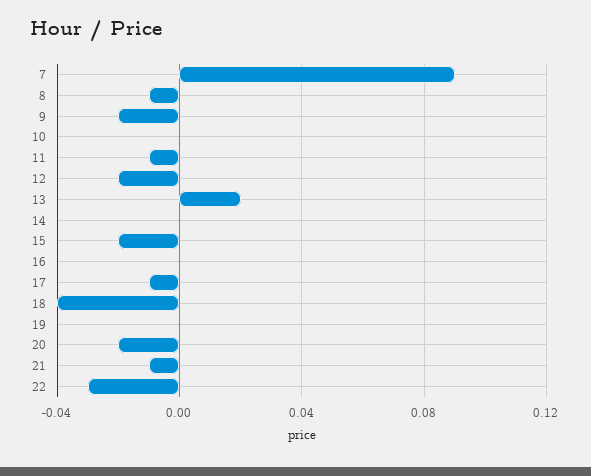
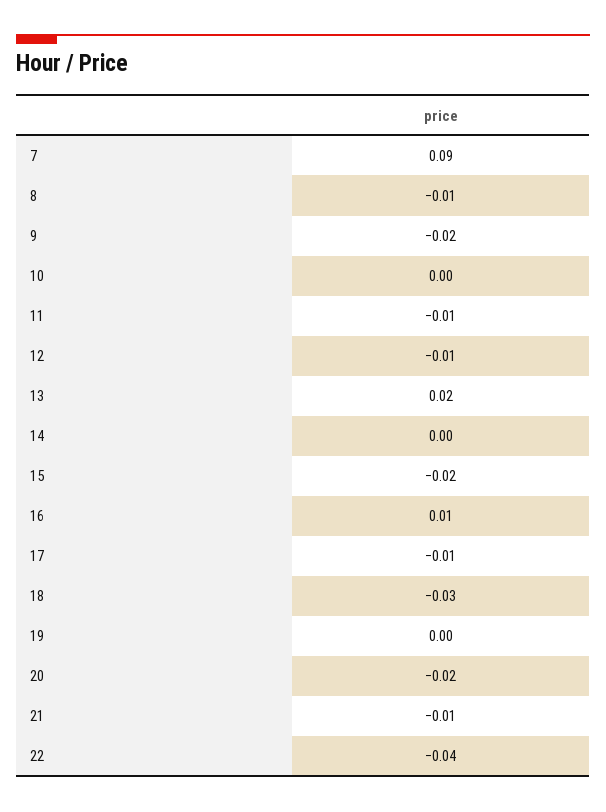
12: -0.02 -> -0.01
16: 0 -> 0.01
18: -0.04 -> -0.03
22: -0.03 -> -0.04

